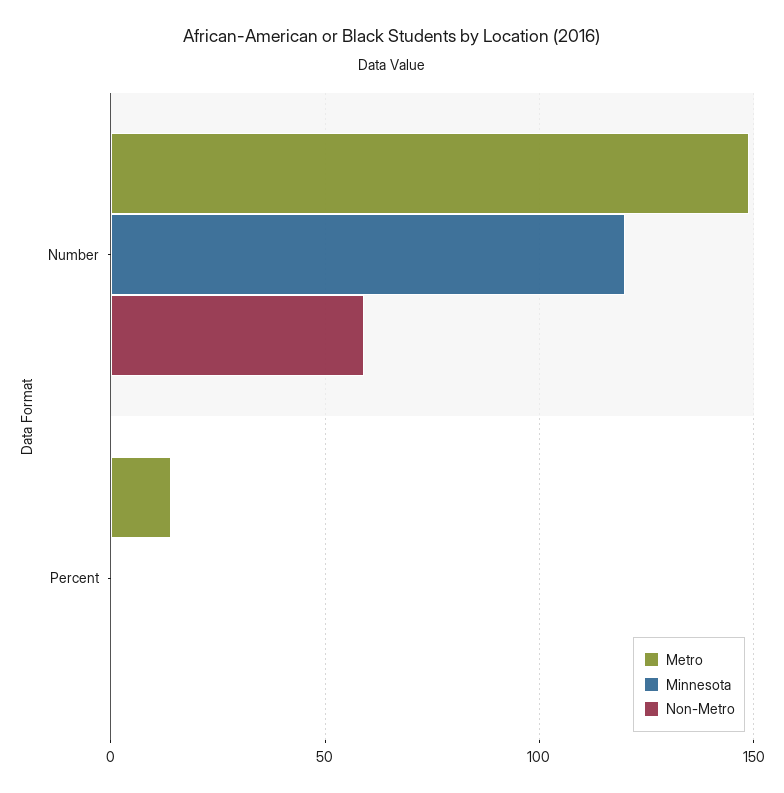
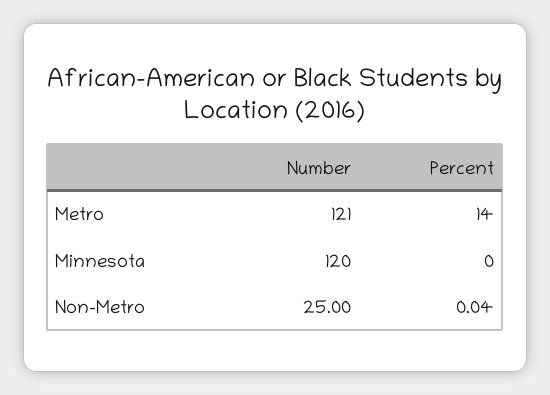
Metro, Number: 150 -> 121
Non-Metro, Number: 60 -> 25

